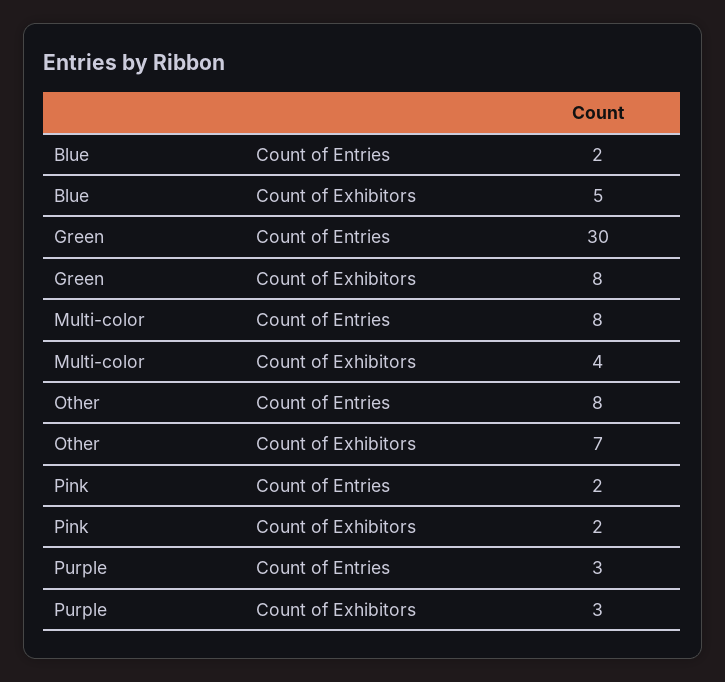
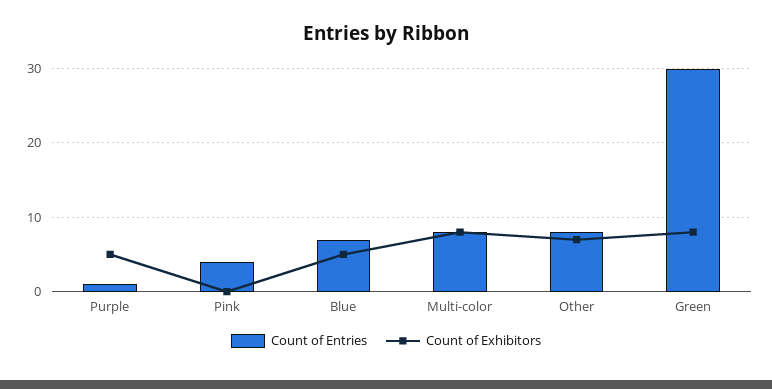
Count of Entries, Blue: 2 -> 7
Count of Exhibitors, Multi-color: 4 -> 8
Count of Entries, Pink: 2 -> 4
Count of Exhibitors, Pink: 2 -> 0
Count of Entries, Purple: 3 -> 1
Count of Exhibitors, Purple: 3 -> 5

